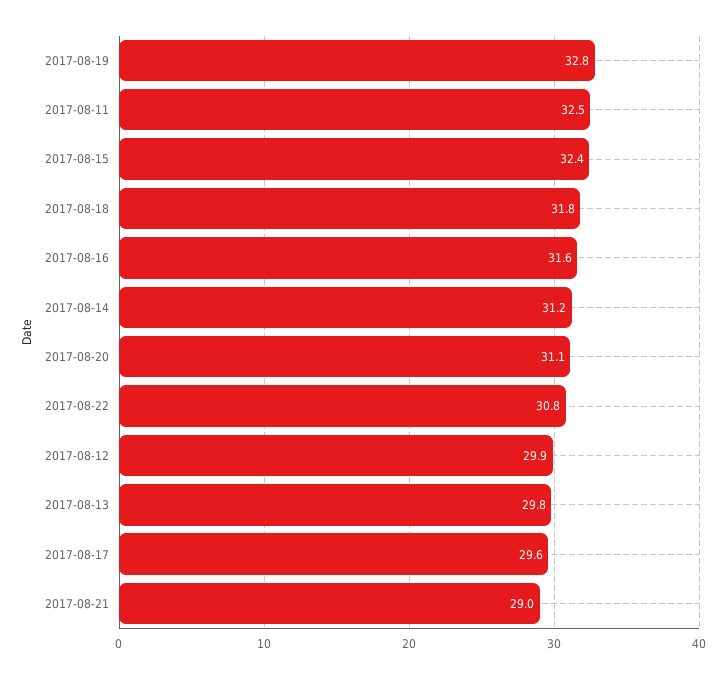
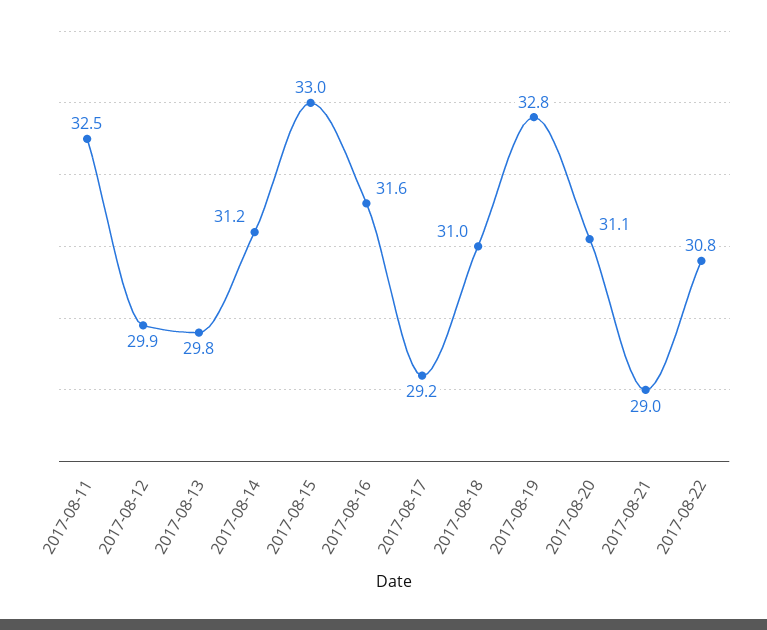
2017-08-15: 32.4 -> 33
2017-08-18: 31.8 -> 31
2017-08-17: 29.6 -> 29.2

